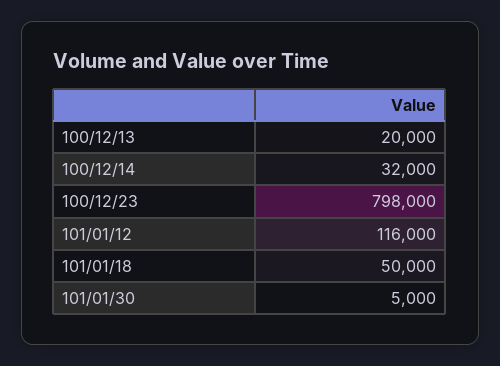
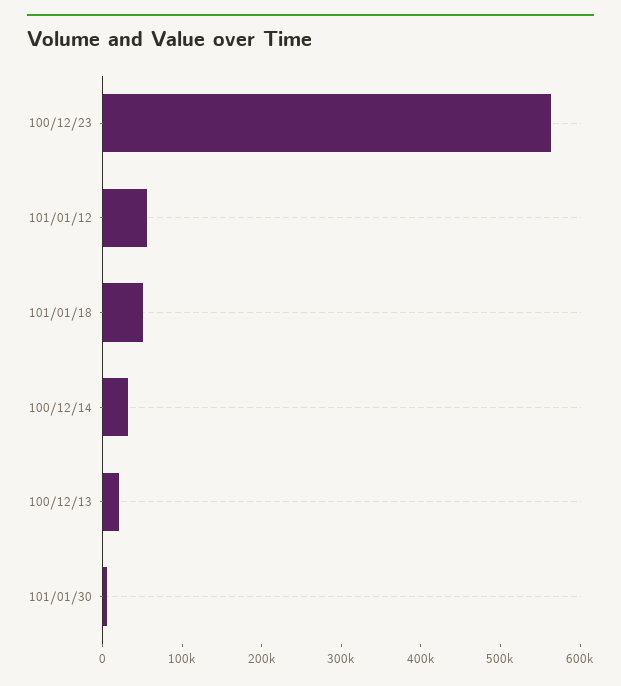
100/12/23: 798000 -> 560000
101/01/12: 116000 -> 60000

